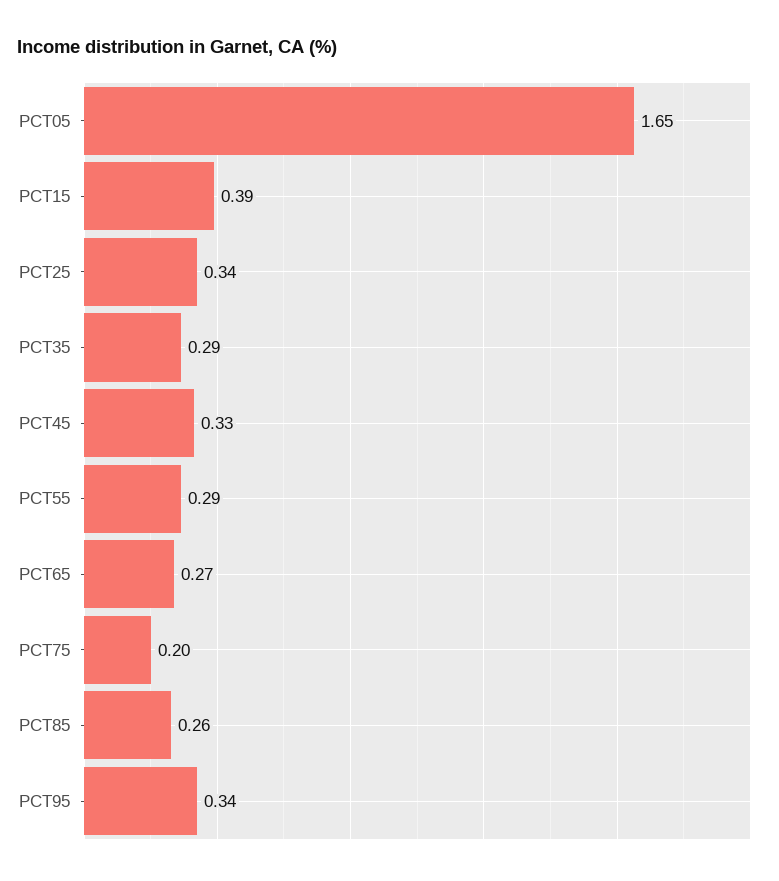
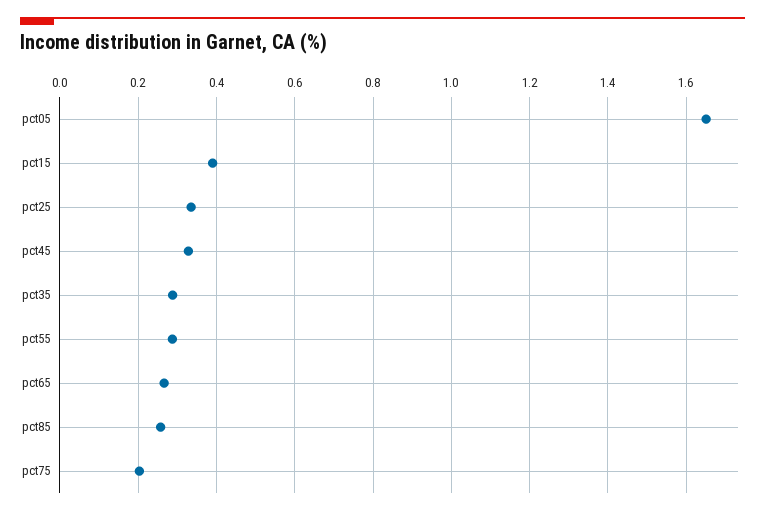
PCT95: 0.34 -> none

